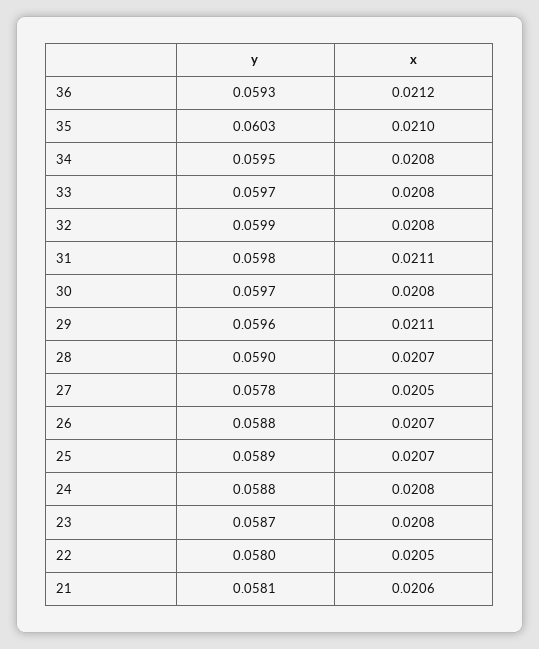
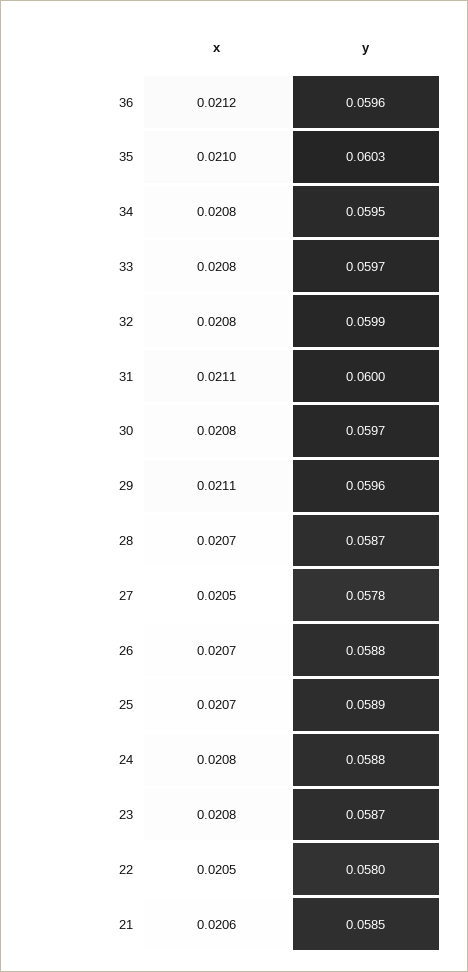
y, 36: 0.0593 -> 0.0596
y, 31: 0.0598 -> 0.06
y, 28: 0.059 -> 0.0587
y, 21: 0.0581 -> 0.0585

